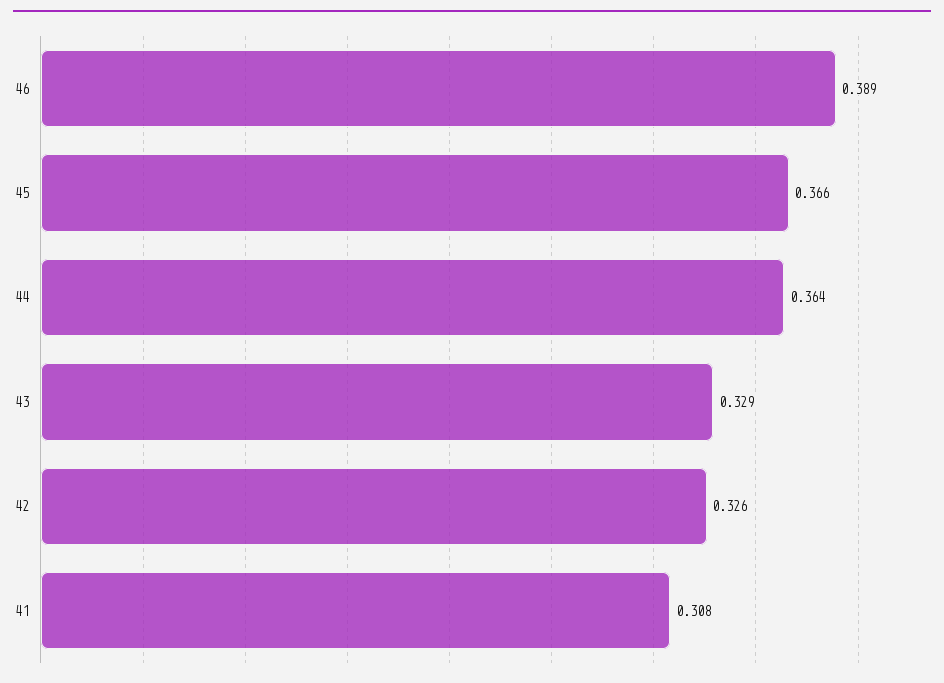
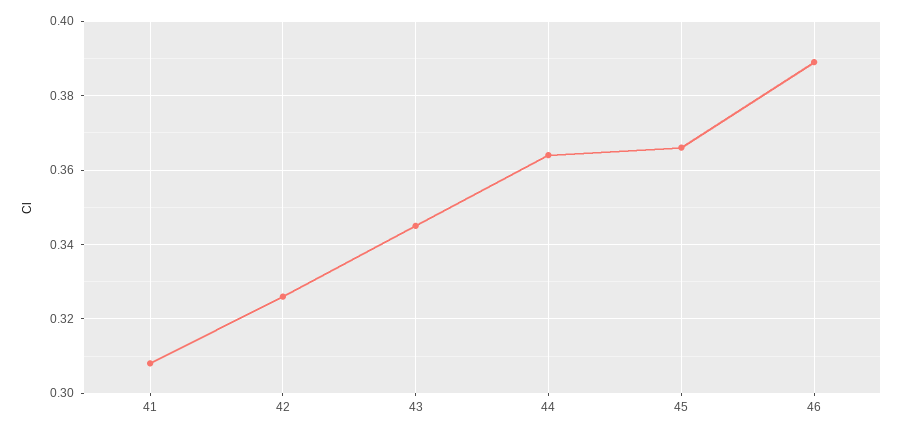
43: 0.329 -> 0.345

